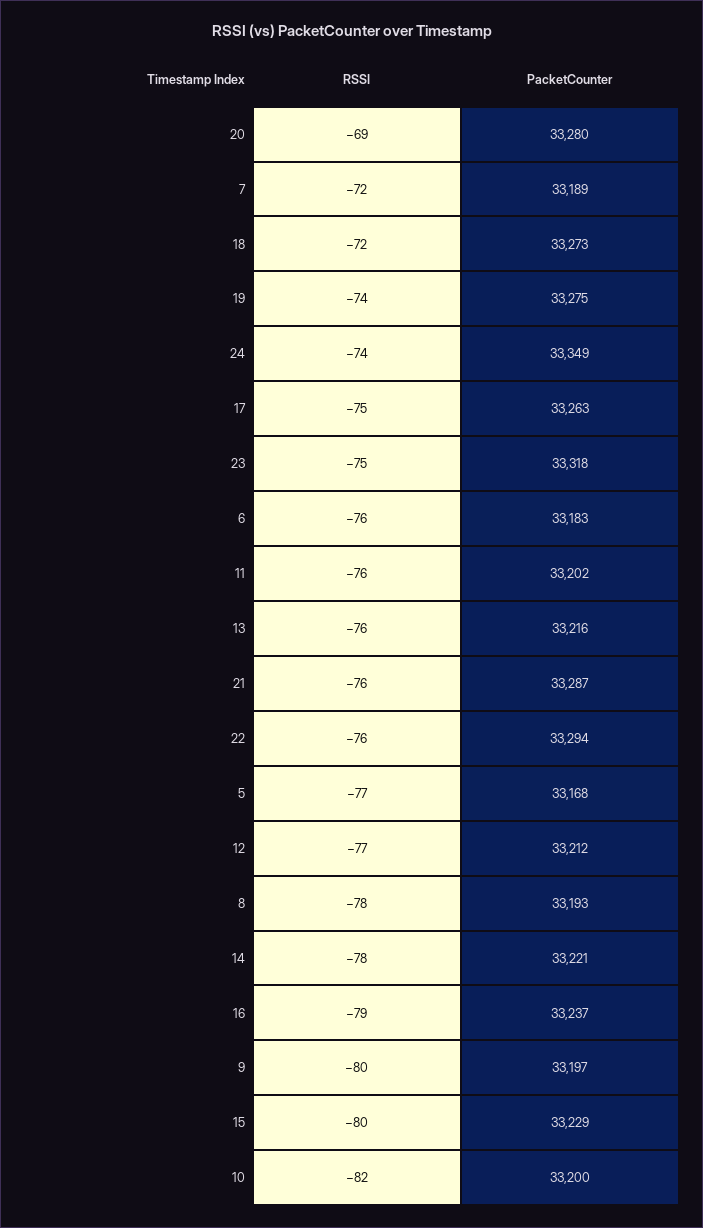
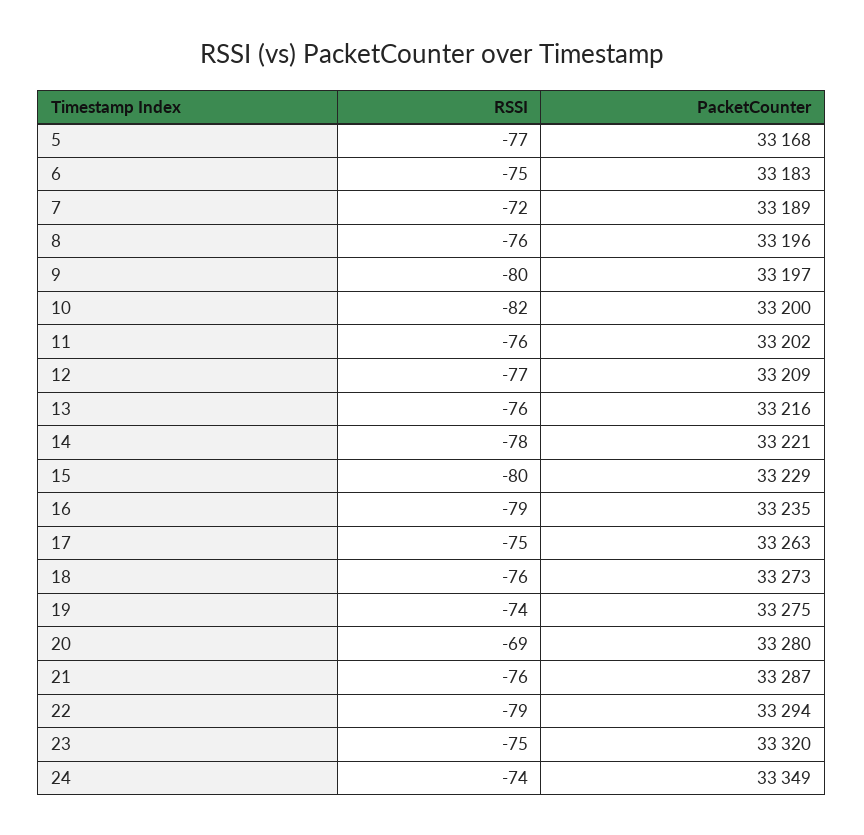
RSSI, 18: -72 -> -76
PacketCounter, 23: 33318 -> 33320
RSSI, 6: -76 -> -75
RSSI, 22: -76 -> -79
PacketCounter, 12: 33212 -> 33209
RSSI, 8: -78 -> -76
PacketCounter, 8: 33193 -> 33196
PacketCounter, 16: 33237 -> 33235

